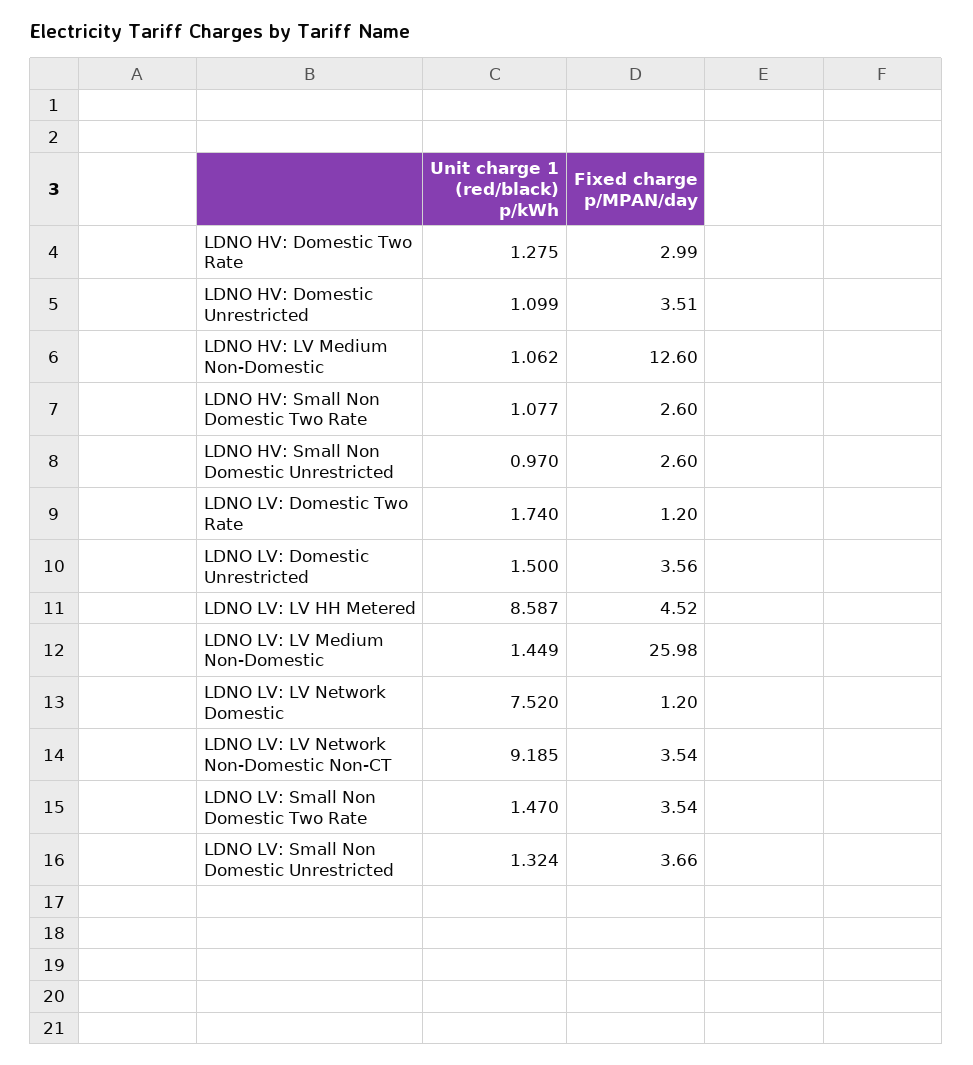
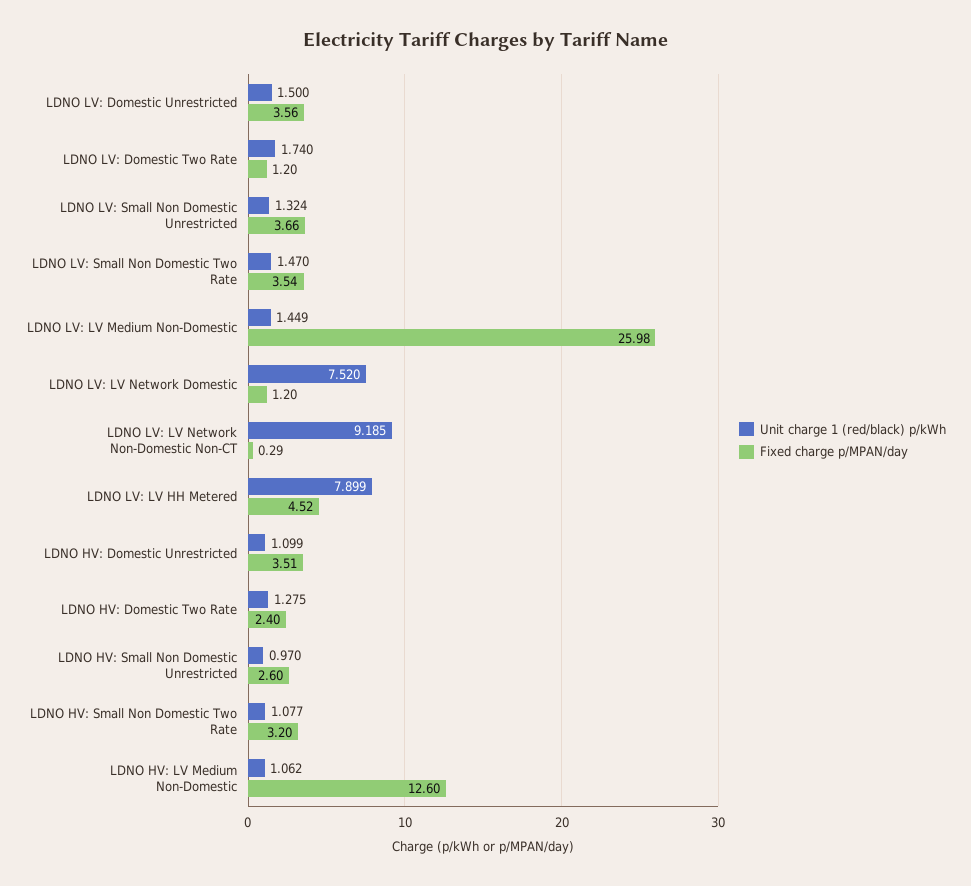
Fixed charge p/MPAN/day, LDNO HV: Domestic Two Rate: 2.99 -> 2.4
Fixed charge p/MPAN/day, LDNO HV: Small Non Domestic Two Rate: 2.6 -> 3.2
Unit charge 1 (red/black) p/kWh, LDNO LV: LV HH Metered: 8.587 -> 7.899
Fixed charge p/MPAN/day, LDNO LV: LV Network Non-Domestic Non-CT: 3.54 -> 0.29

